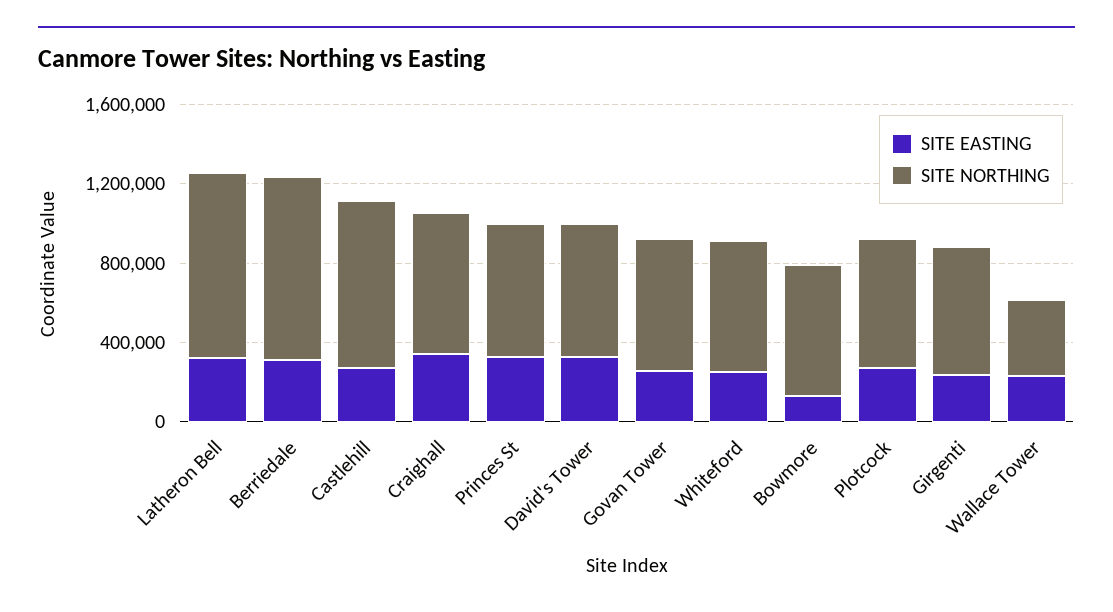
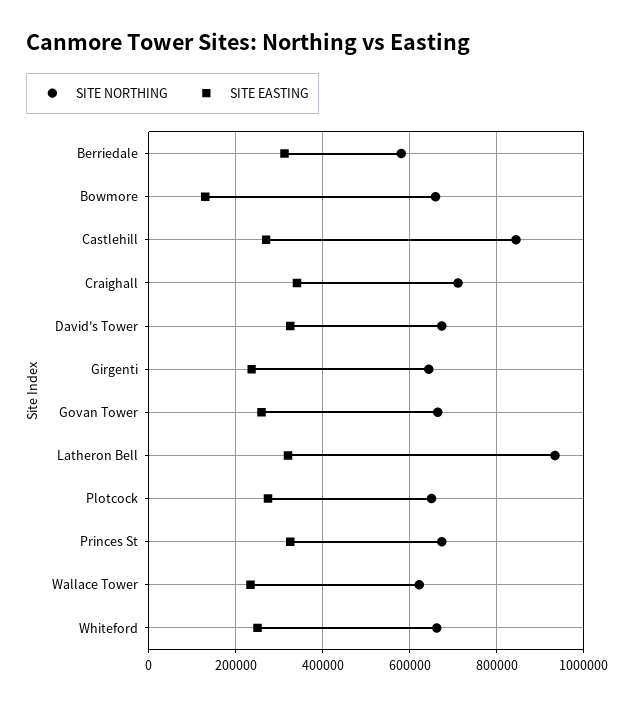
SITE NORTHING, Berriedale: 900000 -> 580000
SITE NORTHING, Wallace Tower: 400000 -> 620000

